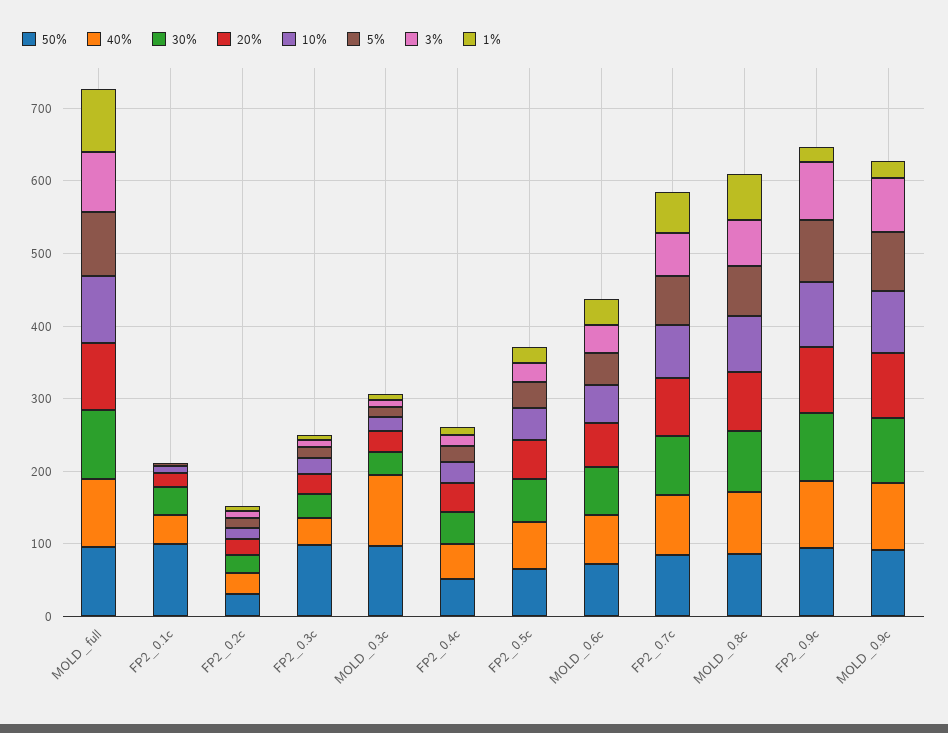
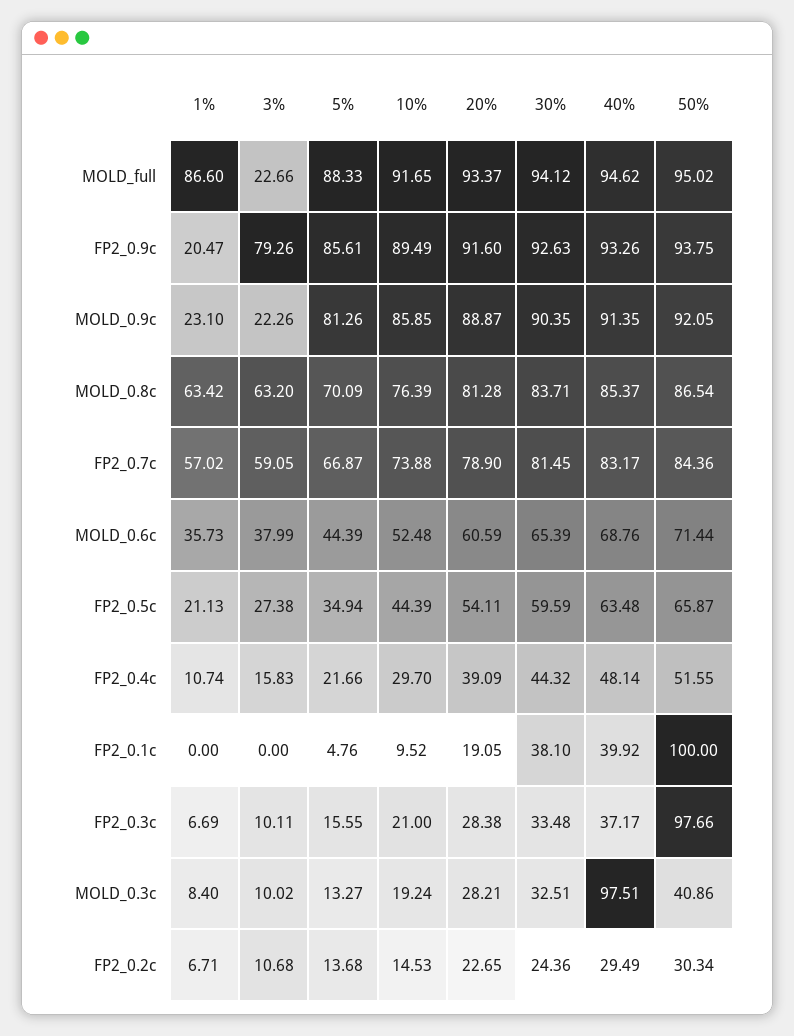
3%, MOLD_full: 80 -> 22.66
50%, MOLD_0.3c: 100 -> 40.86
3%, MOLD_0.9c: 80 -> 22.26

